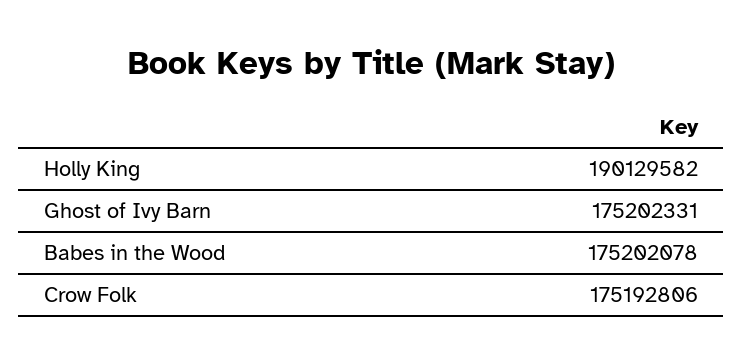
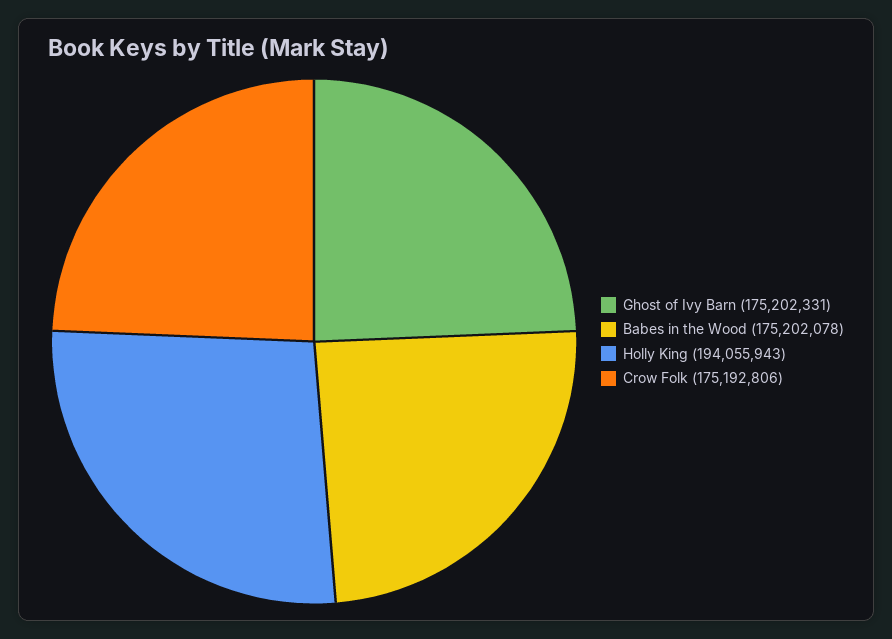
Holly King: 190129582 -> 194055943

